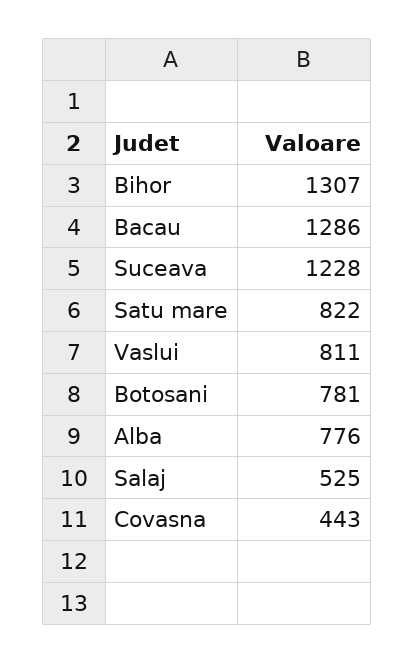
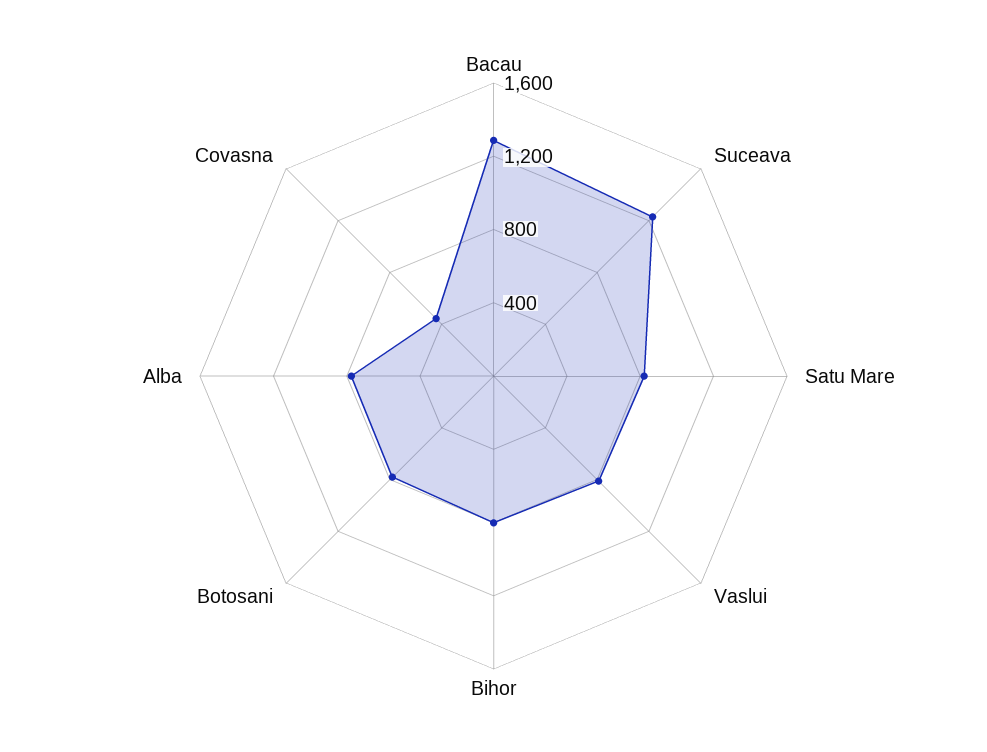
Bihor: 1307 -> 800
Salaj: 525 -> none

